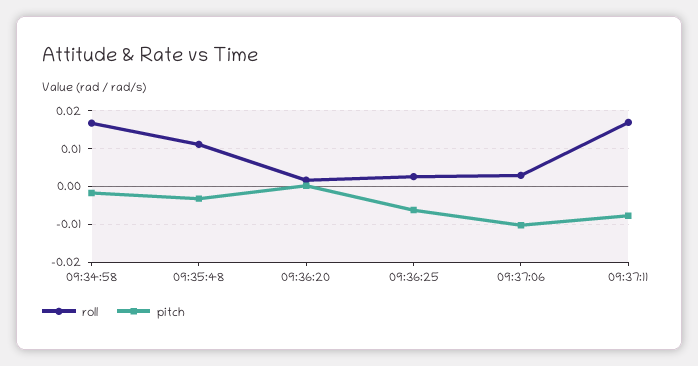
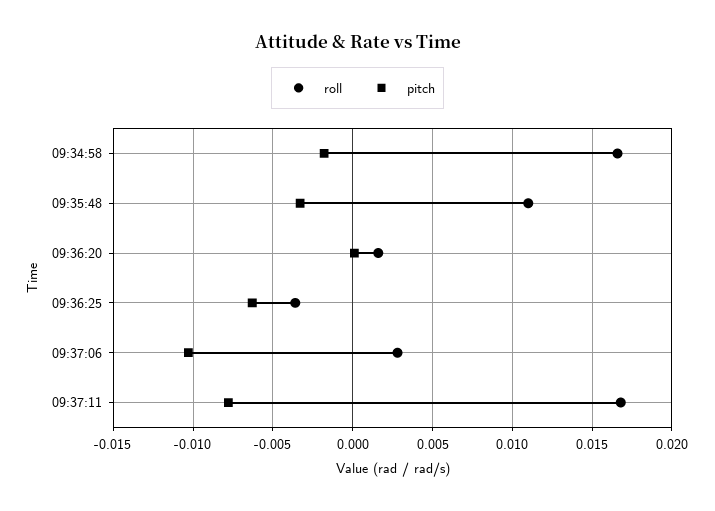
roll, 09:36:25: 0.002 -> -0.0035

